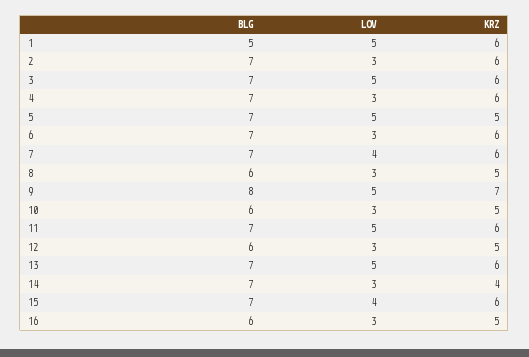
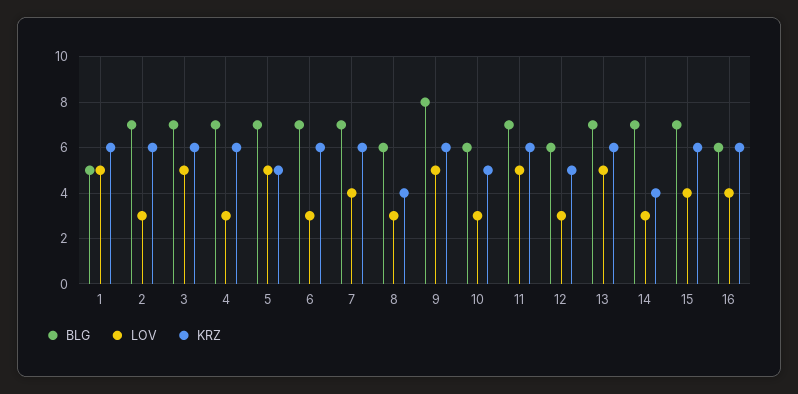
KRZ, 8: 5 -> 4
KRZ, 9: 7 -> 6
LOV, 16: 3 -> 4
KRZ, 16: 5 -> 6

